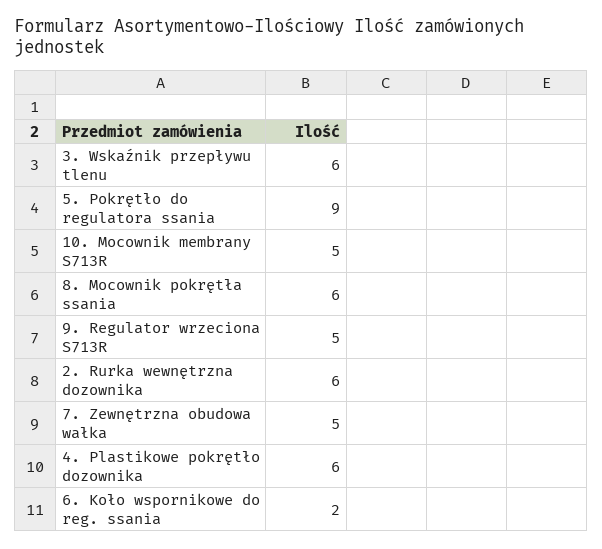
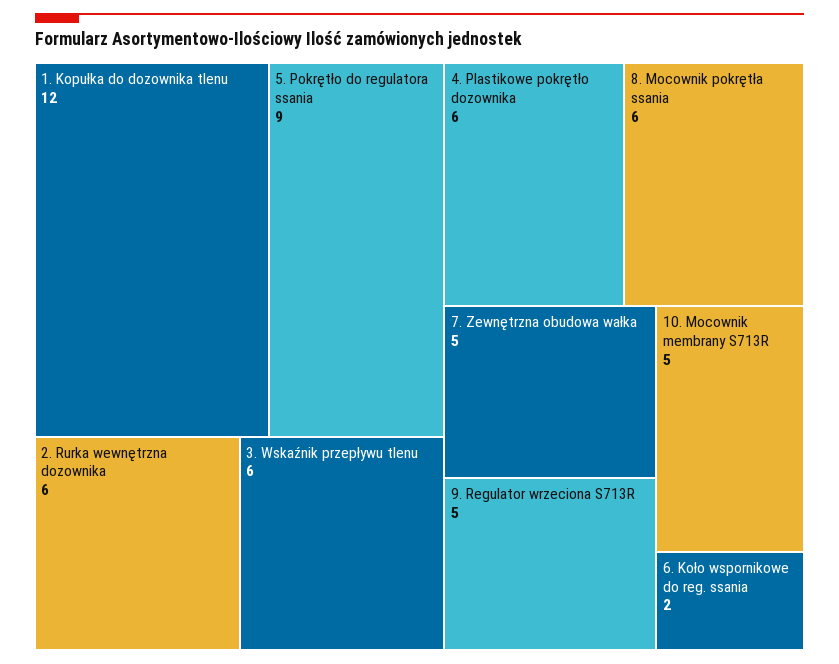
1. Kopułka do dozownika tlenu: none -> 12

